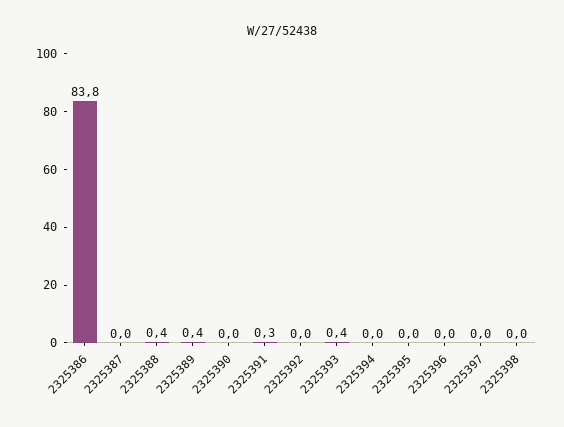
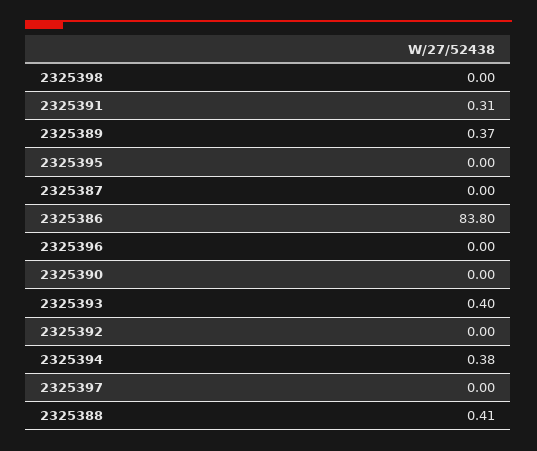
2325394: 0 -> 0.38

